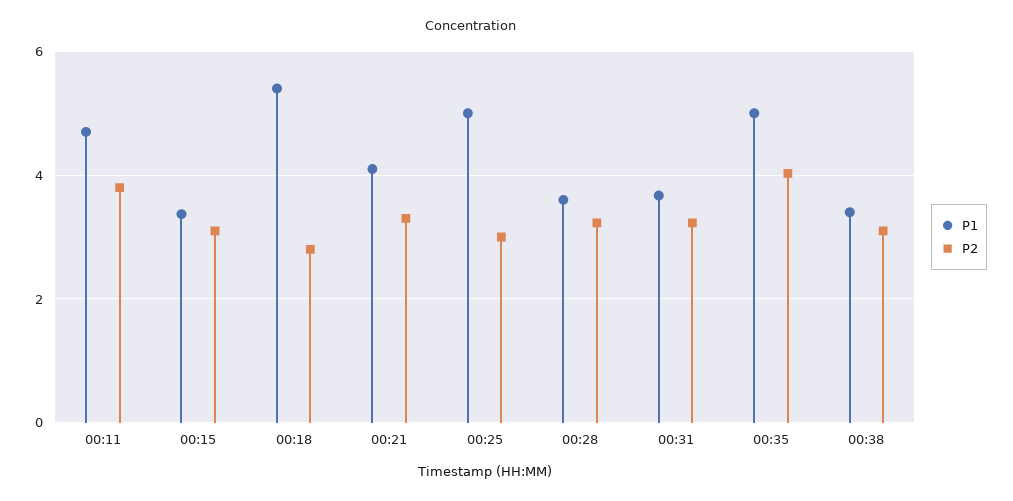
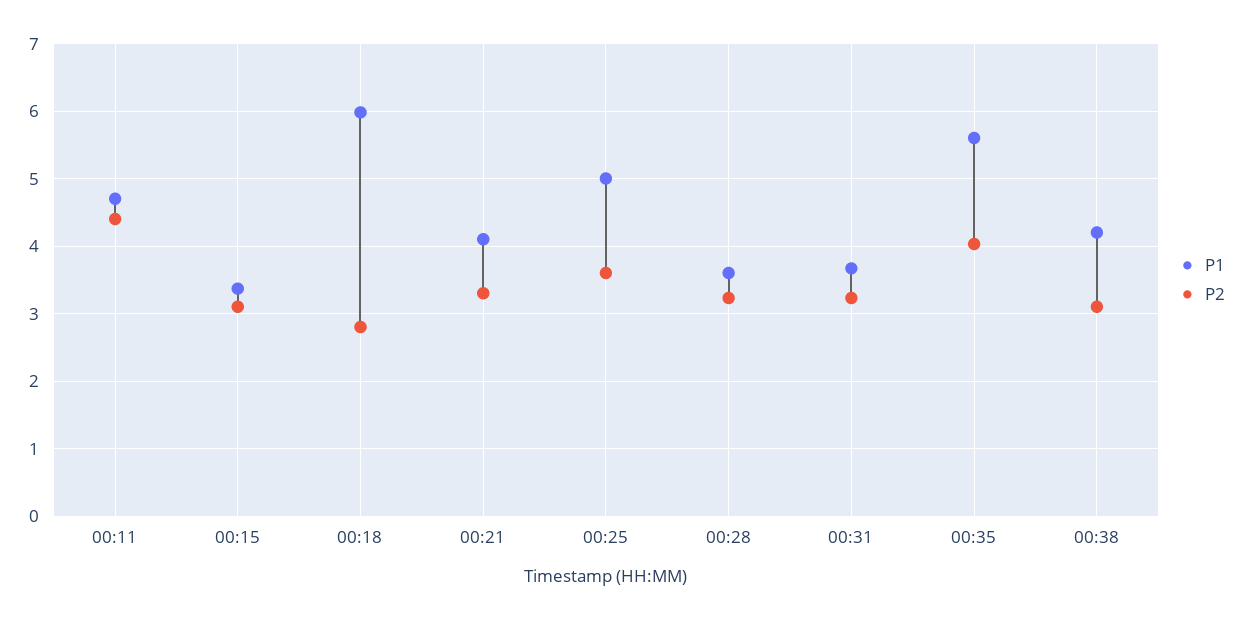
P2, 00:11: 3.8 -> 4.4
P1, 00:18: 5.4 -> 6
P2, 00:25: 3 -> 3.6
P1, 00:35: 5 -> 5.6
P1, 00:38: 3.4 -> 4.2

